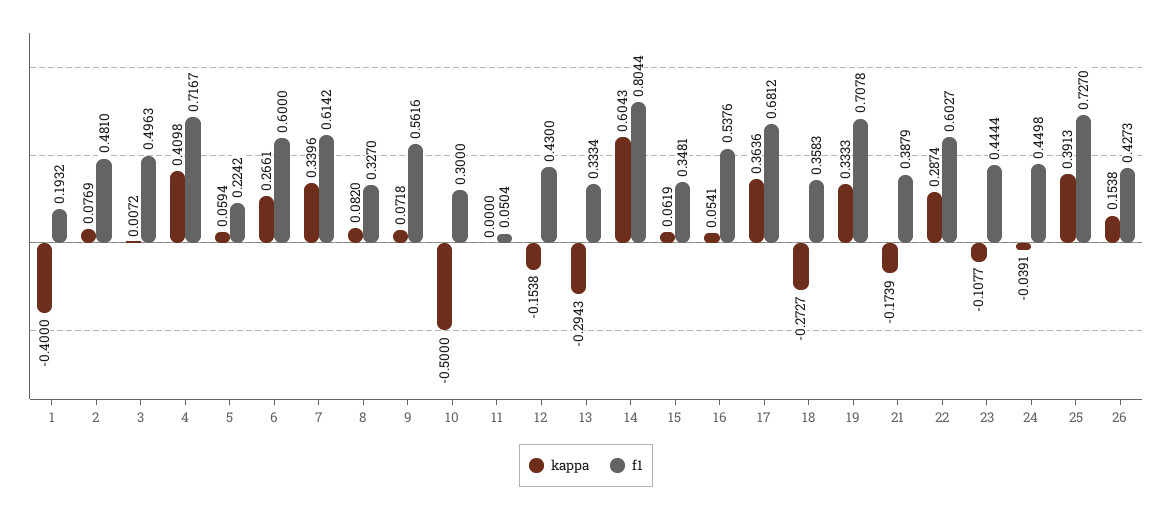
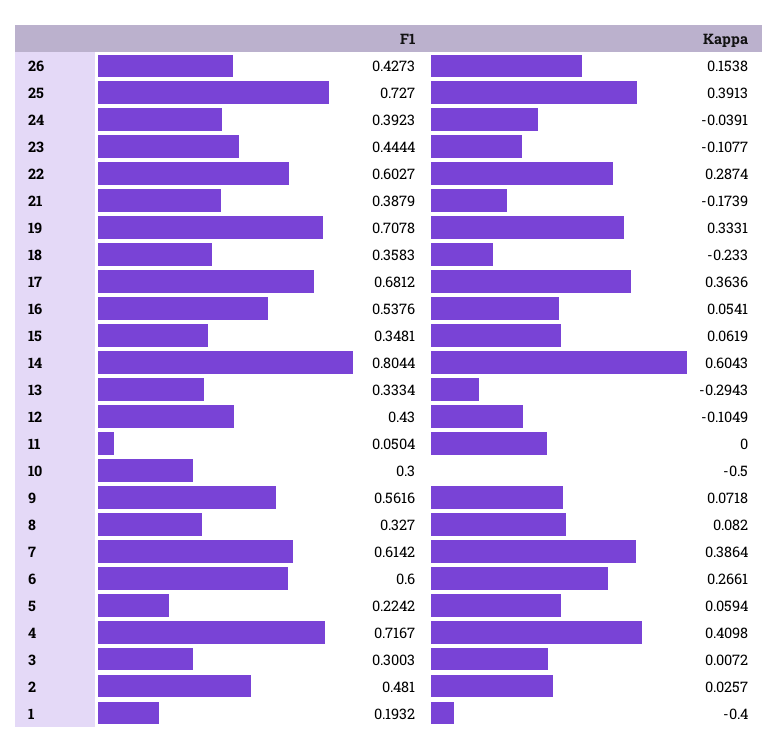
kappa, 2: 0.0769 -> 0.0257
f1, 3: 0.4963 -> 0.3003
kappa, 7: 0.3396 -> 0.3864
kappa, 12: -0.1538 -> -0.1049
kappa, 18: -0.2727 -> -0.233
kappa, 19: 0.3333 -> 0.3331
f1, 24: 0.4498 -> 0.3923

